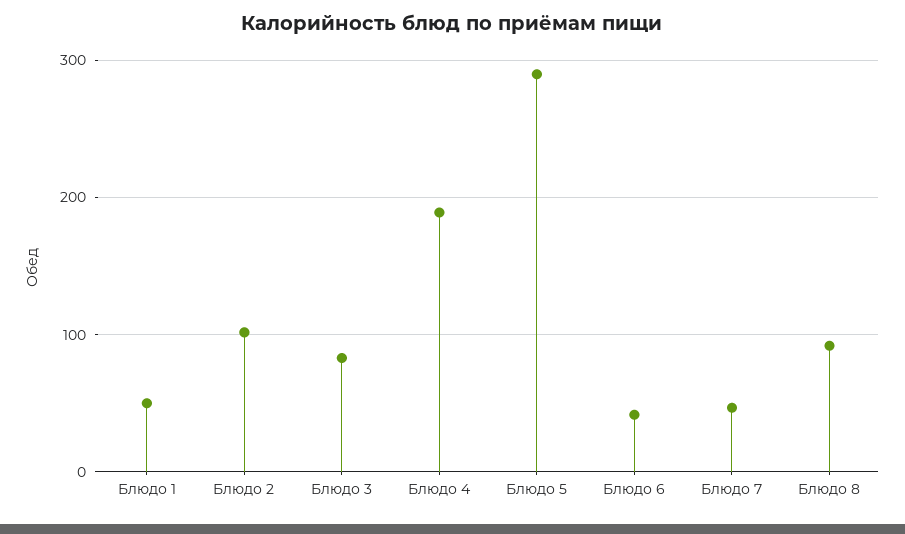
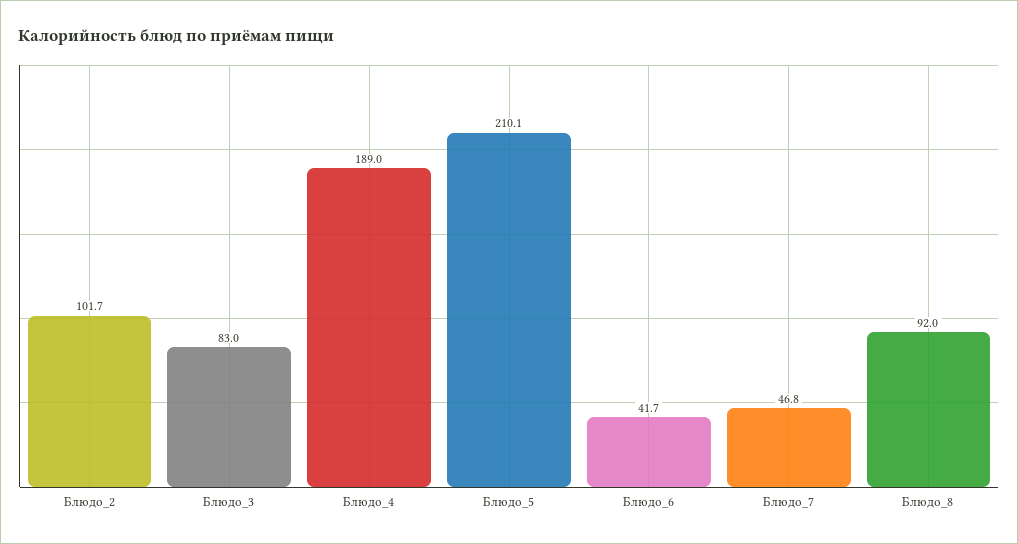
Блюдо 1: 50 -> none
Блюдо 5: 290 -> 210.1

